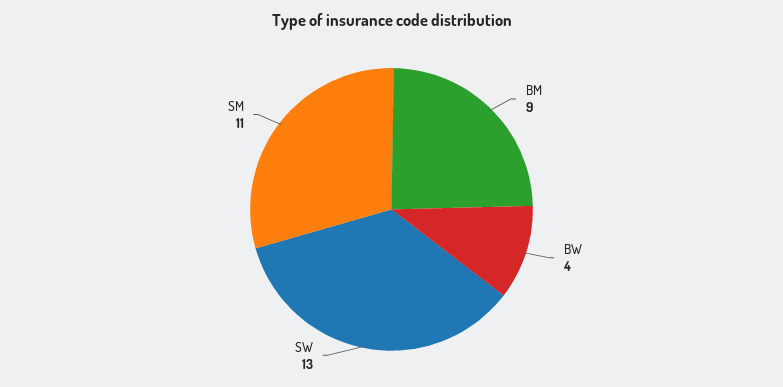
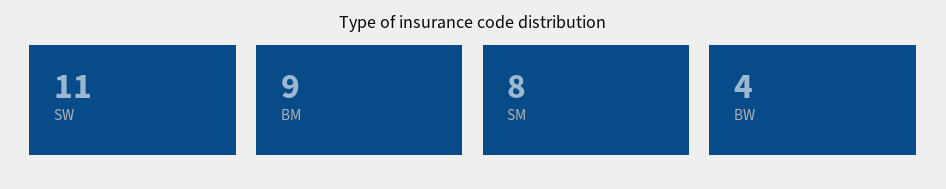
SW: 13 -> 11
SM: 11 -> 8

